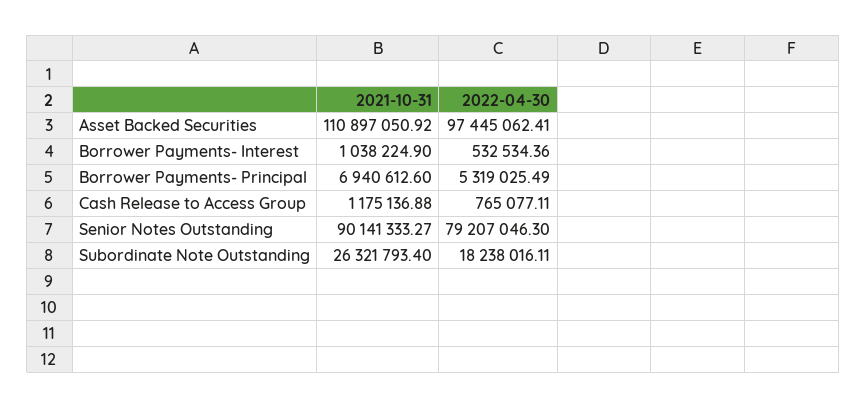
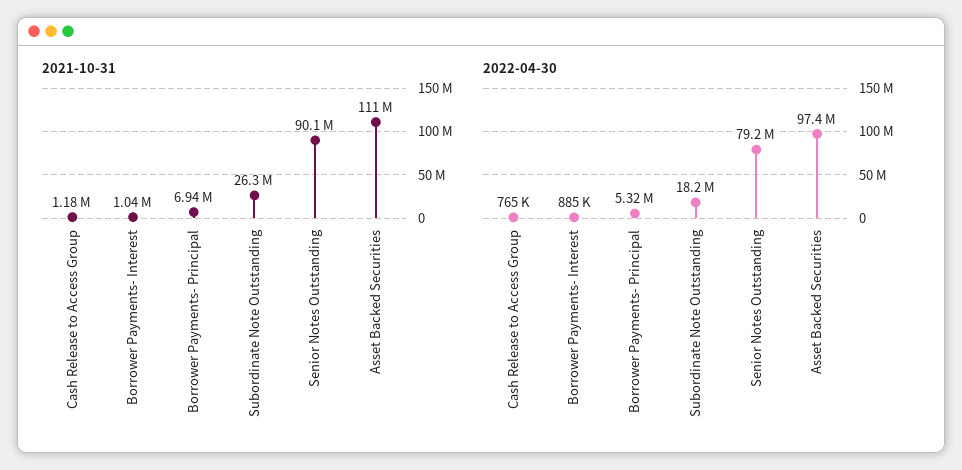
2022-04-30, Borrower Payments- Interest: 532534.36 -> 885000

